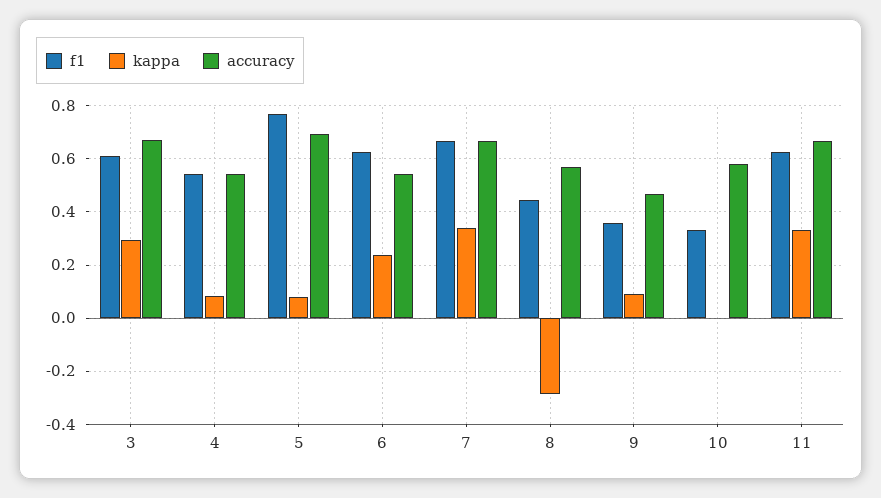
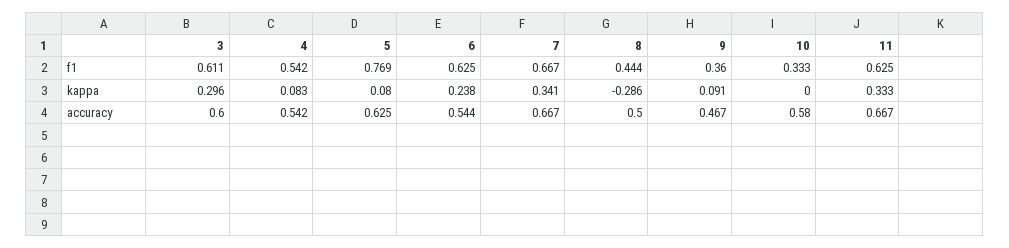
accuracy, 3: 0.675 -> 0.6
accuracy, 5: 0.7 -> 0.625
accuracy, 8: 0.575 -> 0.5

